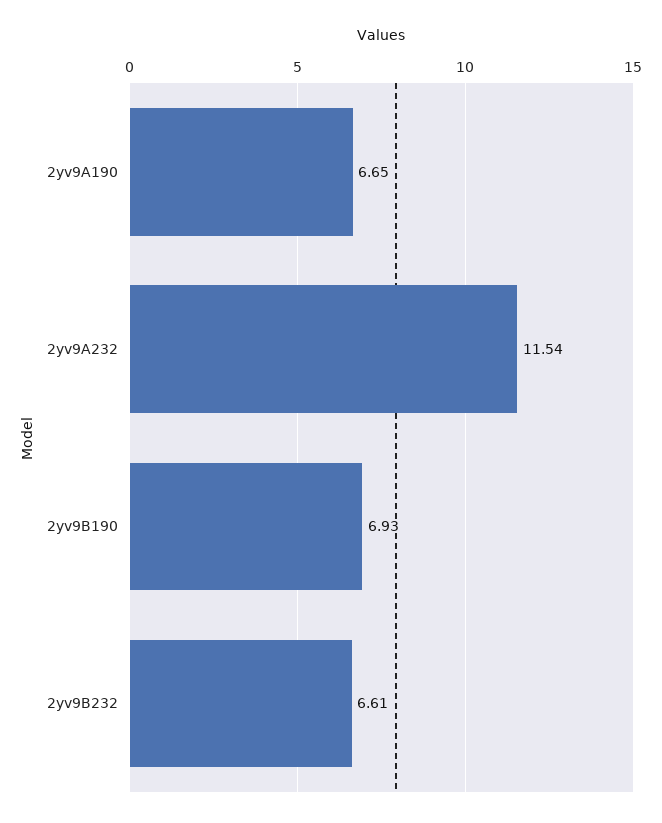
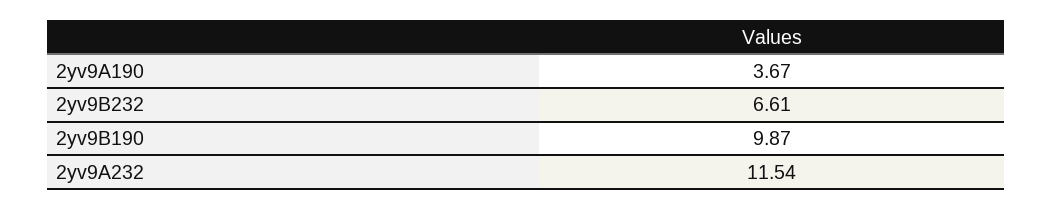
2yv9A190: 6.65 -> 3.67
2yv9B190: 6.93 -> 9.87

